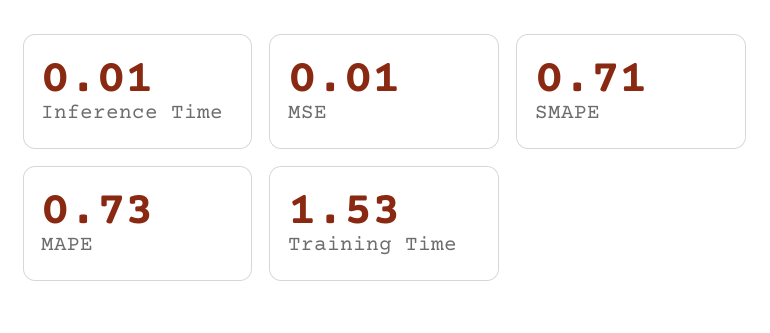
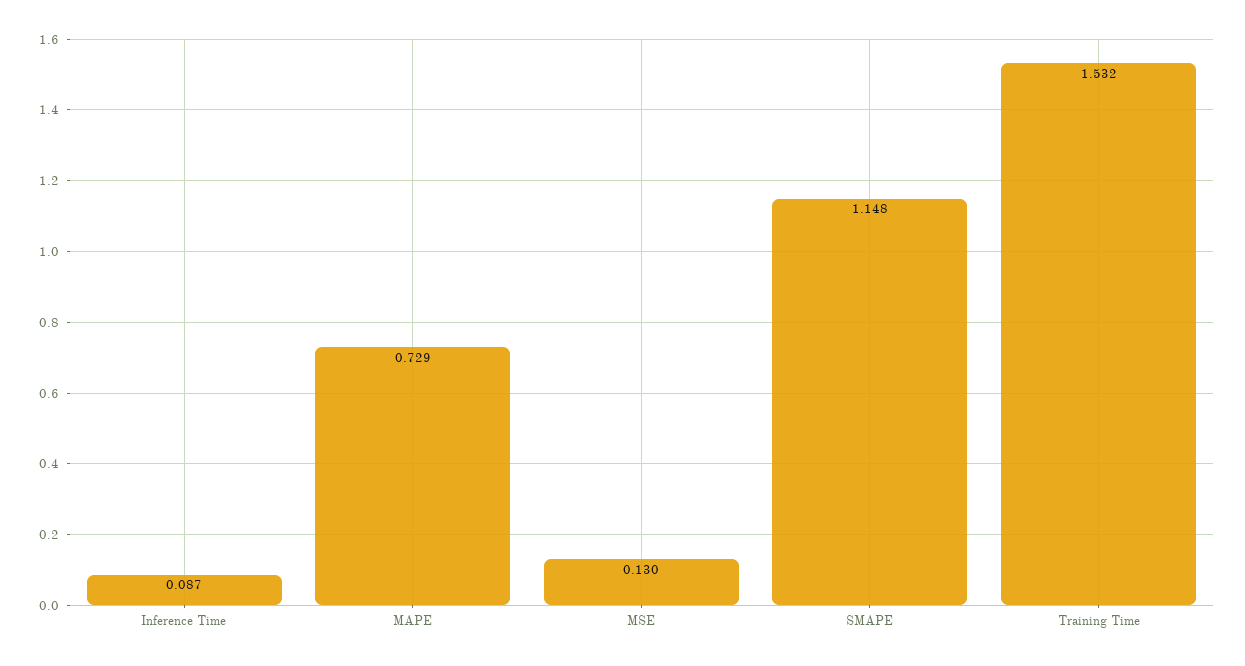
Inference Time: 0.01 -> 0.087
MSE: 0.01 -> 0.13
SMAPE: 0.71 -> 1.148

